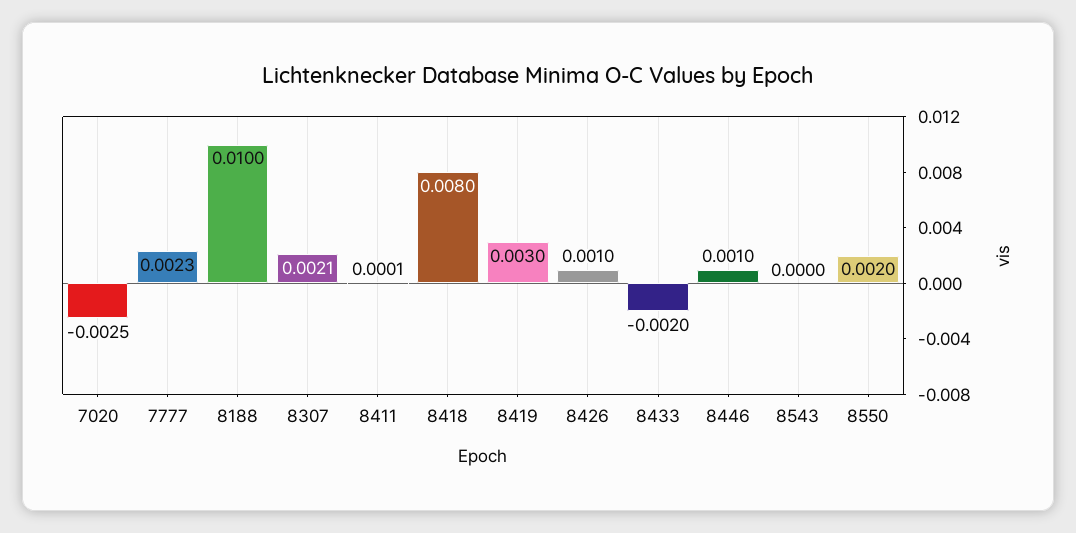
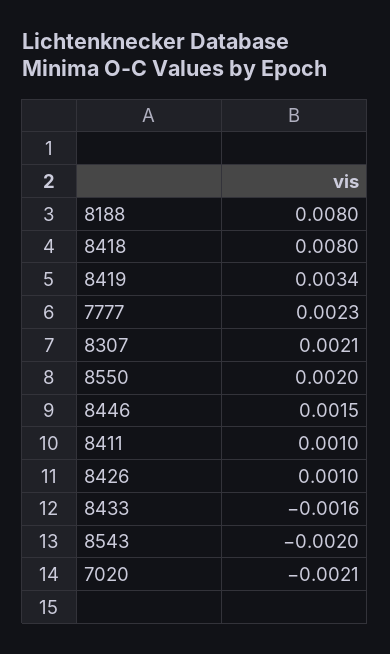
7020: -0.0025 -> -0.0021
8188: 0.01 -> 0.008
8411: 0.0001 -> 0.001
8419: 0.003 -> 0.0034
8433: -0.002 -> -0.0016
8446: 0.001 -> 0.0015
8543: 0 -> -0.002

